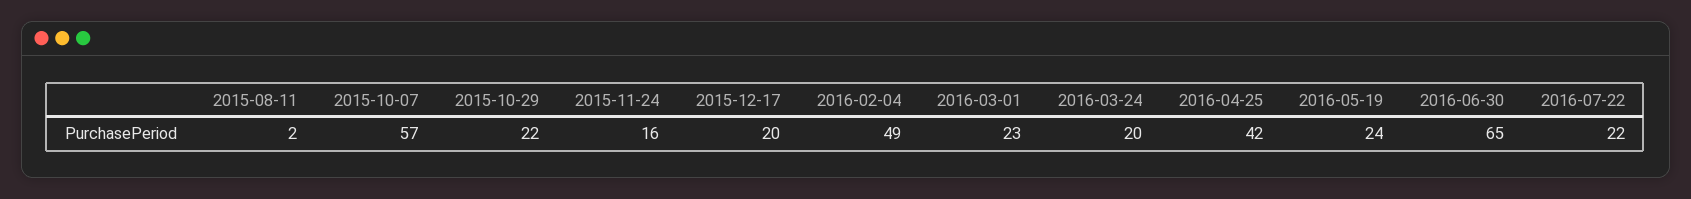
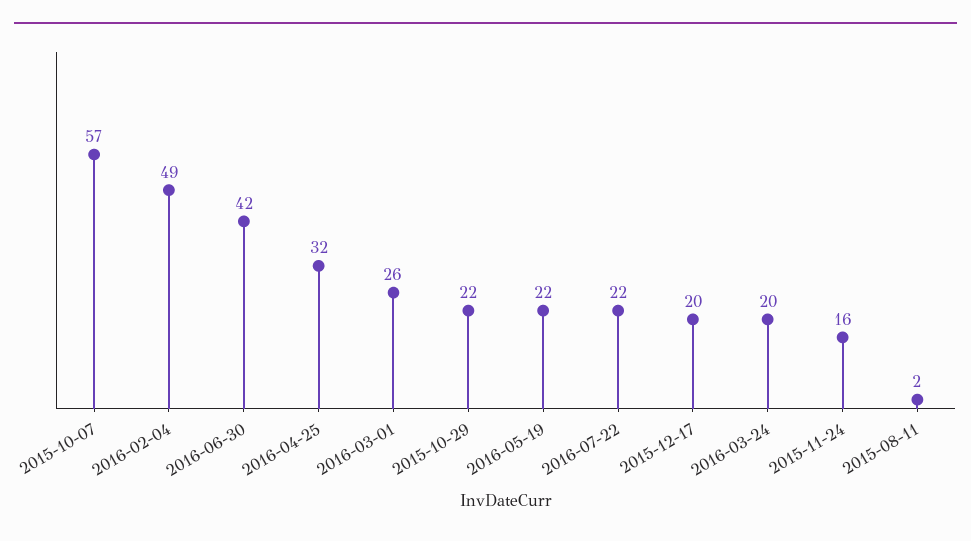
2016-03-01: 23 -> 26
2016-04-25: 42 -> 32
2016-05-19: 24 -> 22
2016-06-30: 65 -> 42

